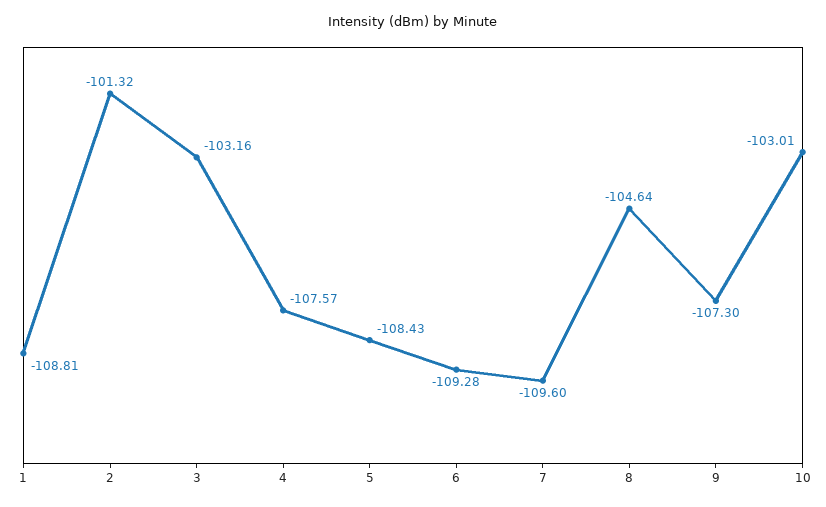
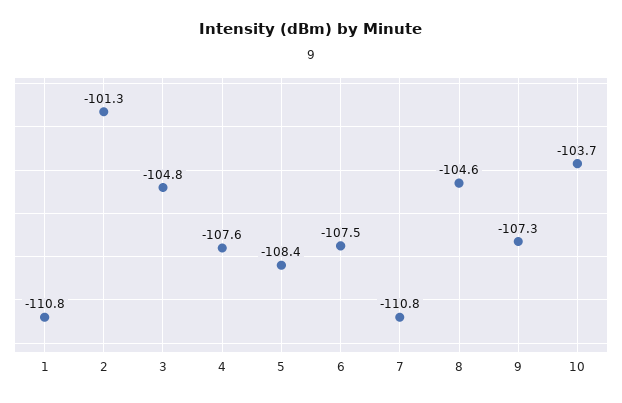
1: -108.81 -> -110.8
3: -103.16 -> -104.8
6: -109.28 -> -107.5
7: -109.6 -> -110.8
10: -103.01 -> -103.7

